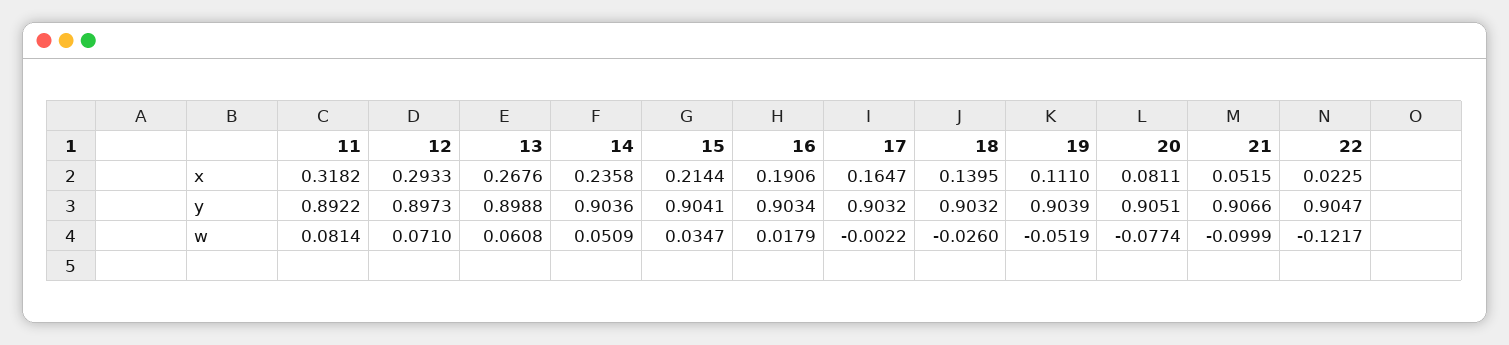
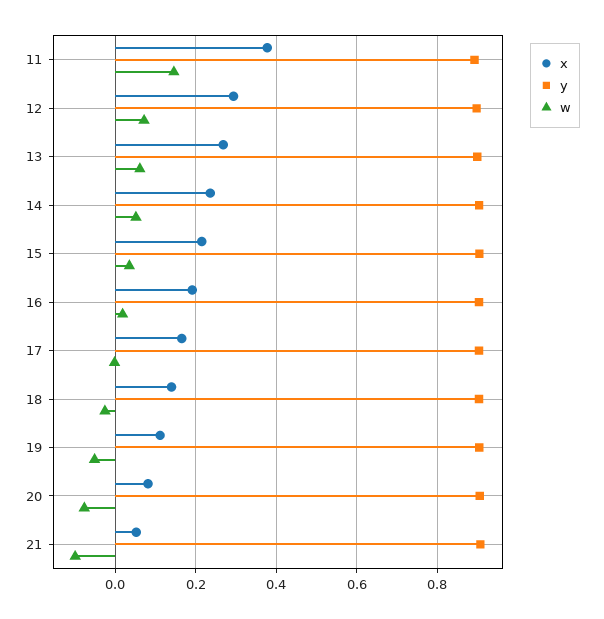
x, 11: 0.3182 -> 0.38
x, 22: 0.0225 -> none
y, 22: 0.9047 -> none
w, 11: 0.0814 -> 0.14
w, 22: -0.1217 -> none

